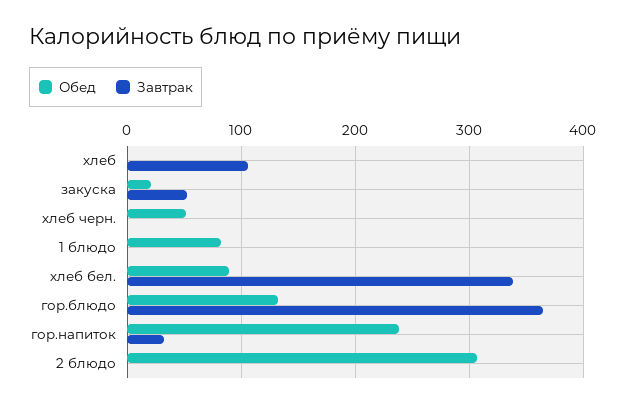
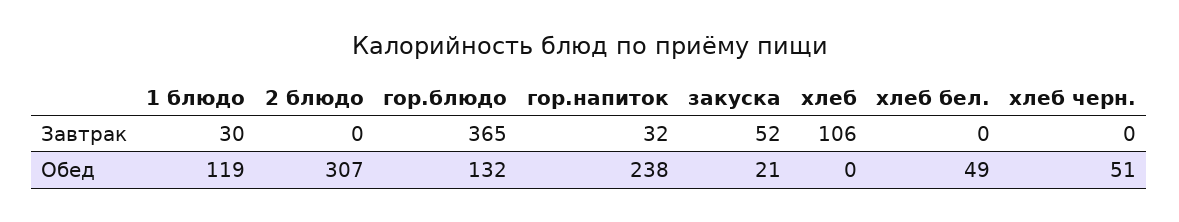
Обед, 1 блюдо: 80 -> 119
Завтрак, 1 блюдо: 0 -> 30
Обед, хлеб бел.: 90 -> 49
Завтрак, хлеб бел.: 340 -> 0

